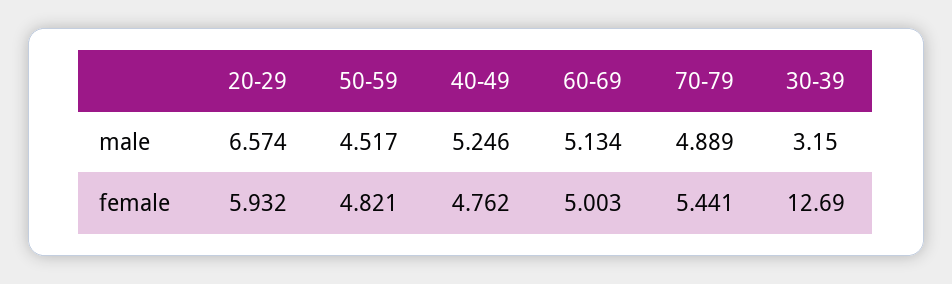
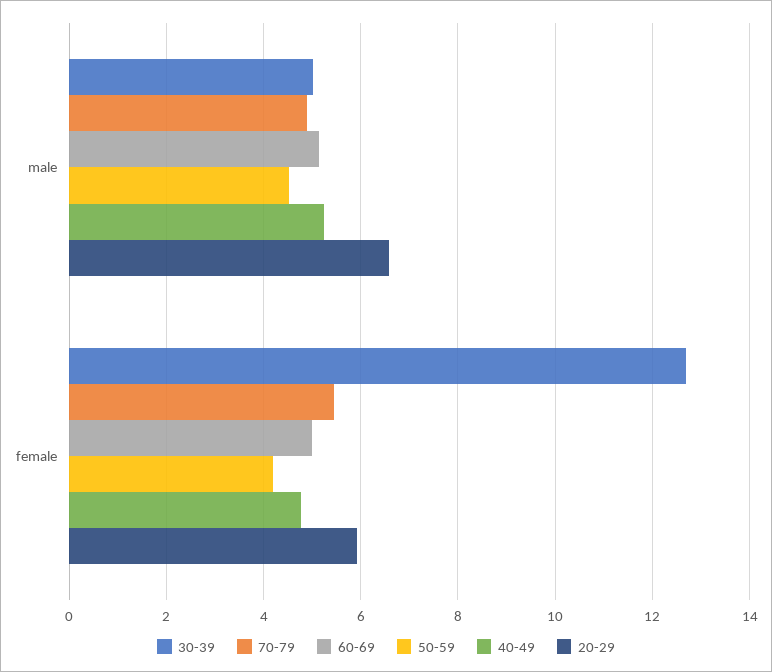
30-39, male: 3.15 -> 5
50-59, female: 4.821 -> 4.2

